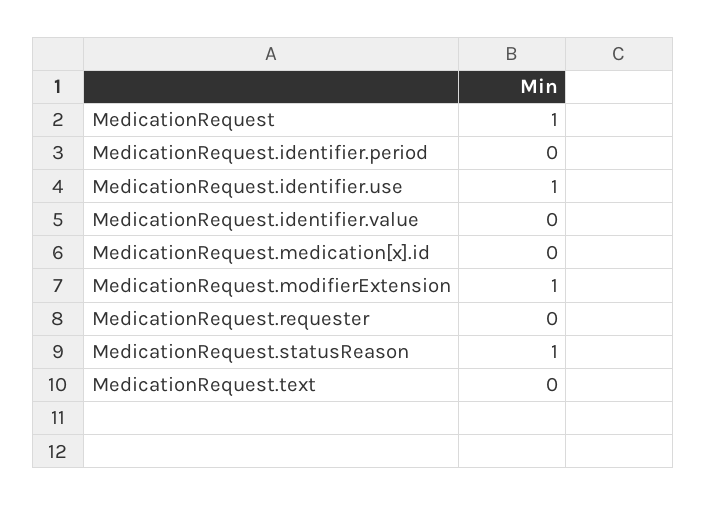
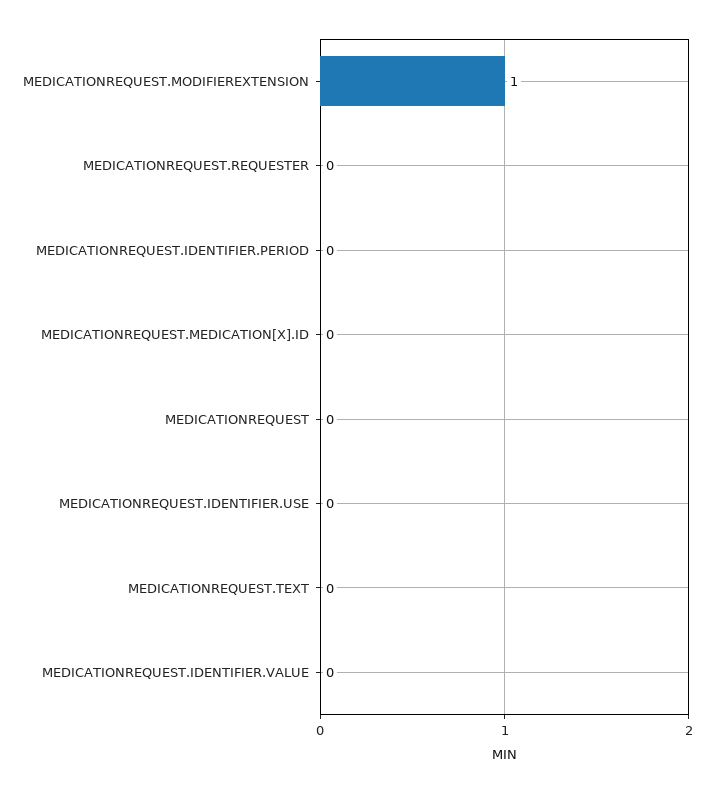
MedicationRequest: 1 -> 0
MedicationRequest.identifier.use: 1 -> 0
MedicationRequest.statusReason: 1 -> none

